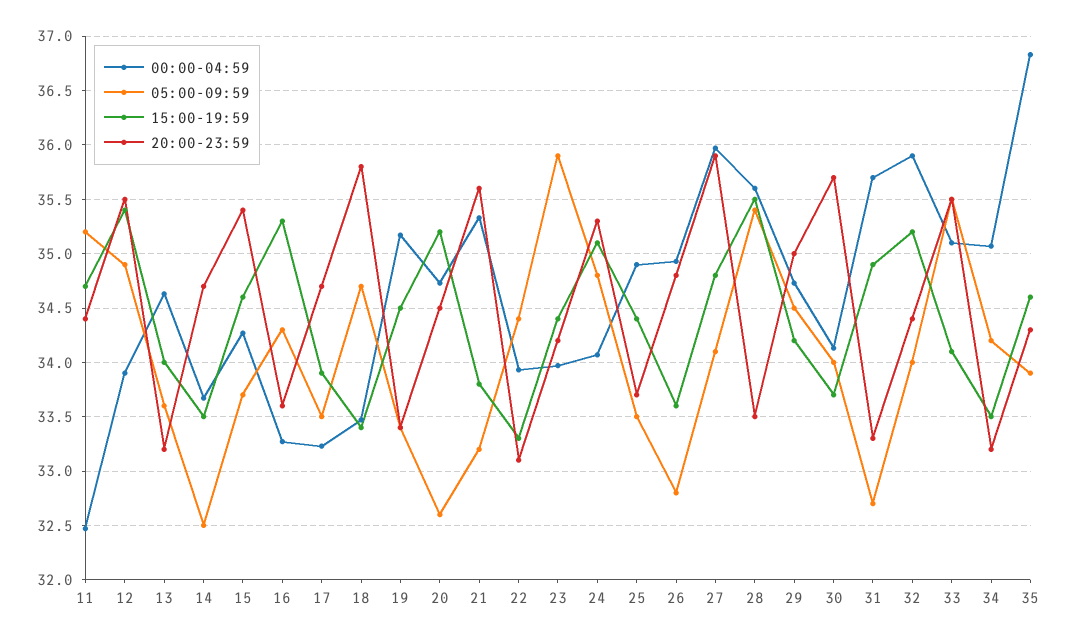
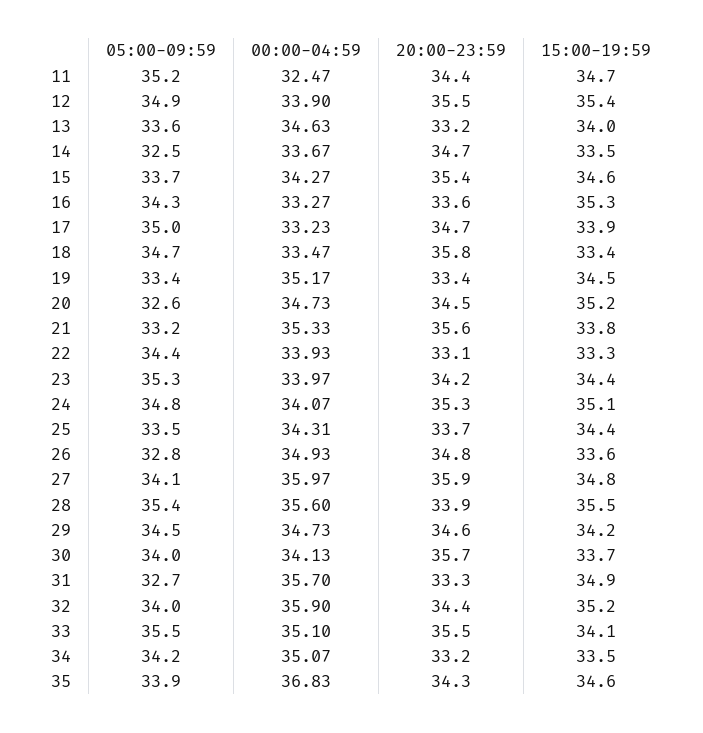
05:00-09:59, 17: 33.5 -> 35
05:00-09:59, 23: 35.9 -> 35.3
00:00-04:59, 25: 34.9 -> 34.31
20:00-23:59, 28: 33.5 -> 33.9
20:00-23:59, 29: 35 -> 34.6

